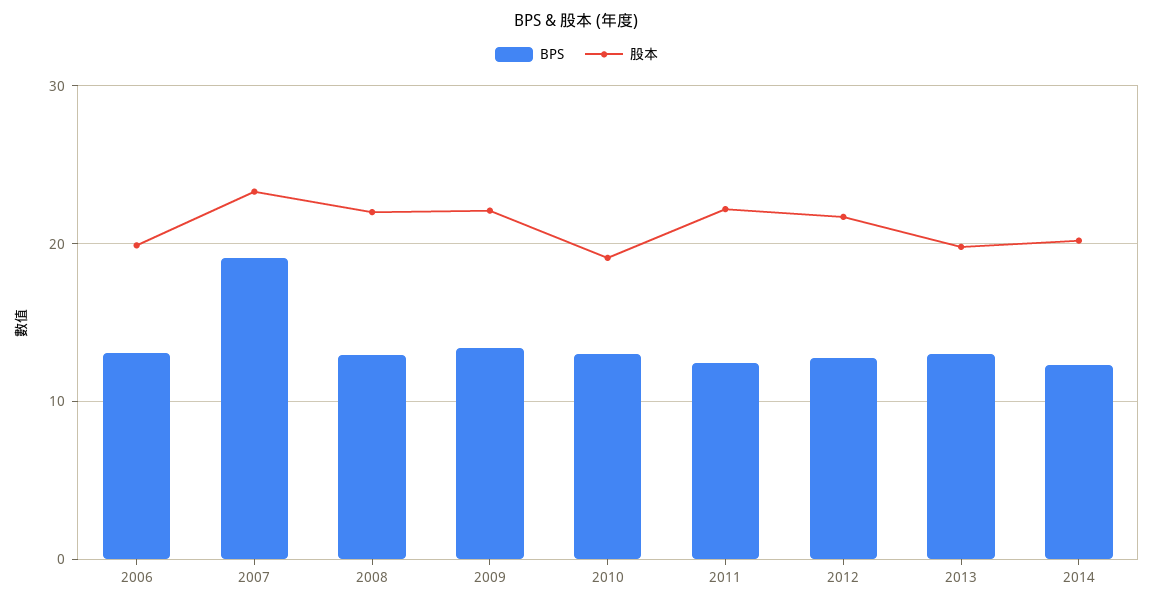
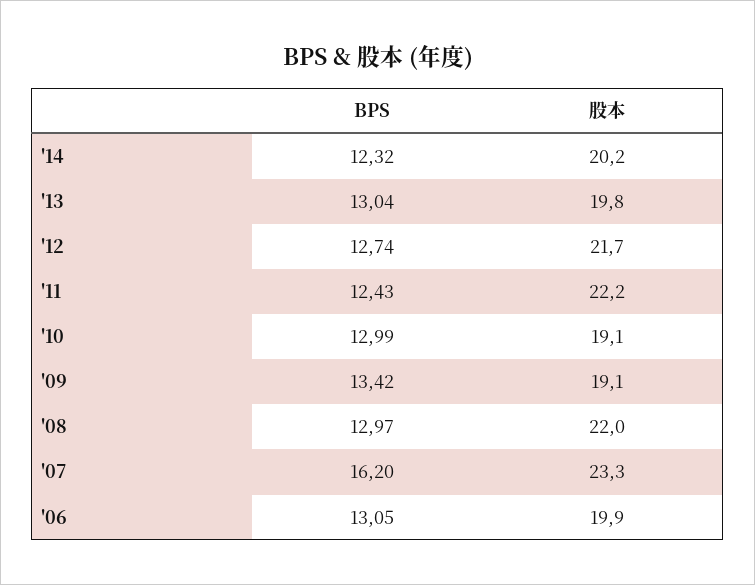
BPS, 2007: 19 -> 16.2
股本, 2009: 22 -> 19.1

